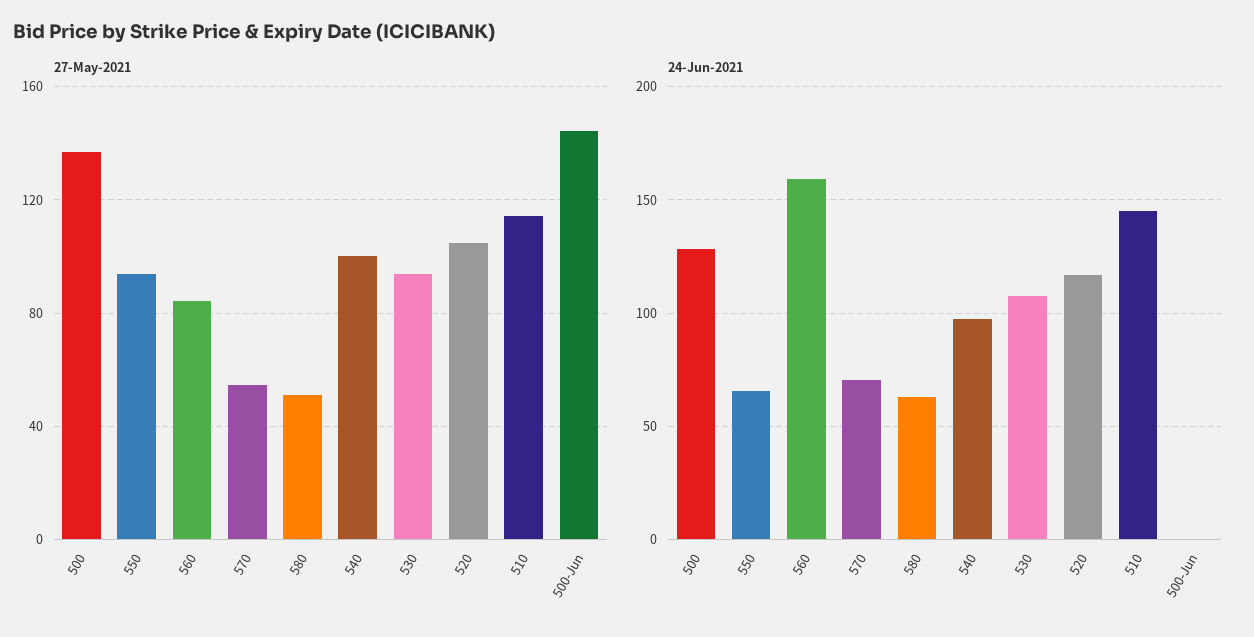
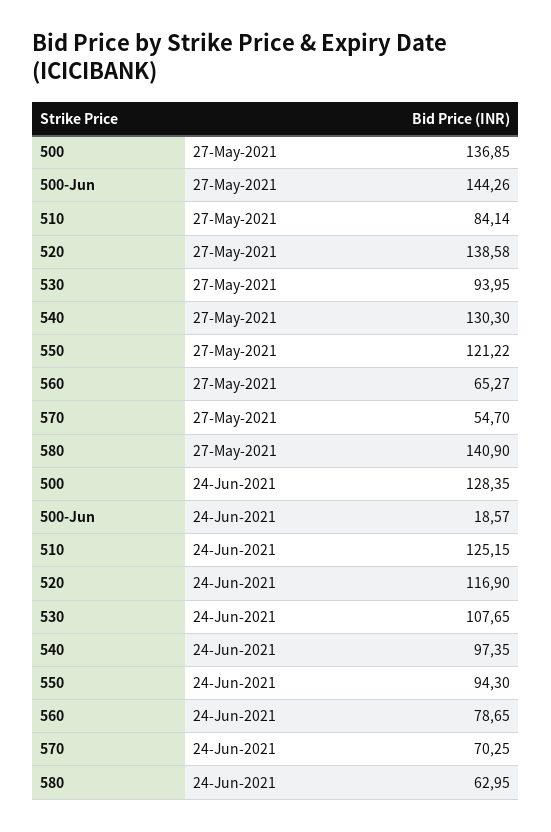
27-May-2021, 550: 95 -> 121.22
27-May-2021, 560: 85 -> 65.27
27-May-2021, 580: 50 -> 140.9
27-May-2021, 540: 100 -> 130.3
27-May-2021, 520: 105 -> 138.58
27-May-2021, 510: 115 -> 84.14
24-Jun-2021, 550: 65 -> 94.3
24-Jun-2021, 560: 160 -> 78.65
24-Jun-2021, 510: 145 -> 125.15
24-Jun-2021, 500-Jun: 0 -> 18.57

